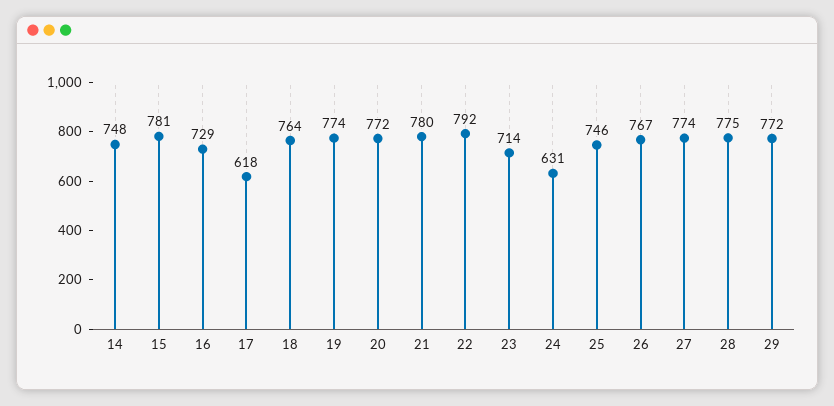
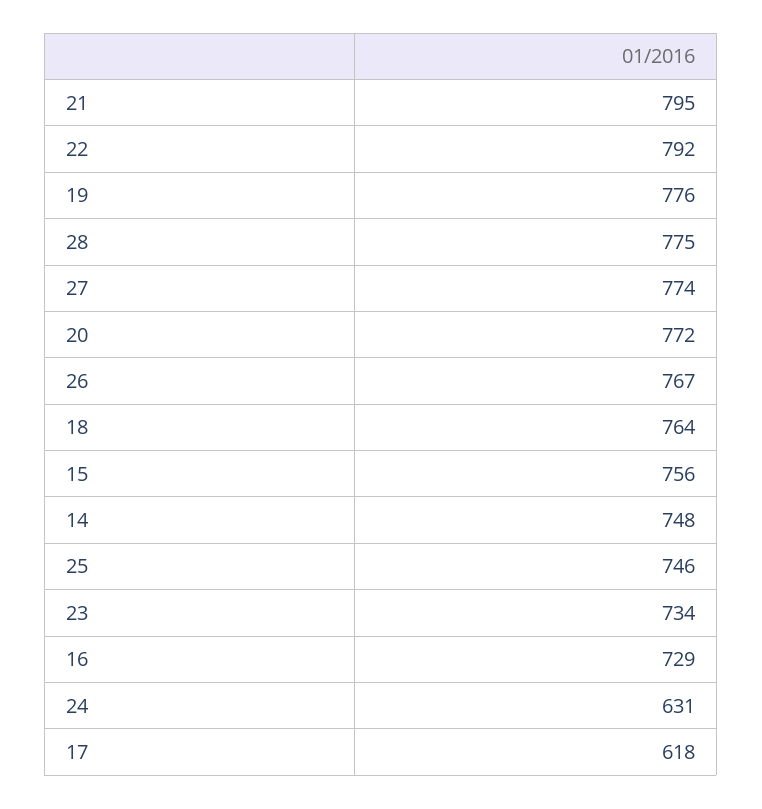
15: 781 -> 756
19: 774 -> 776
21: 780 -> 795
23: 714 -> 734
29: 772 -> none

